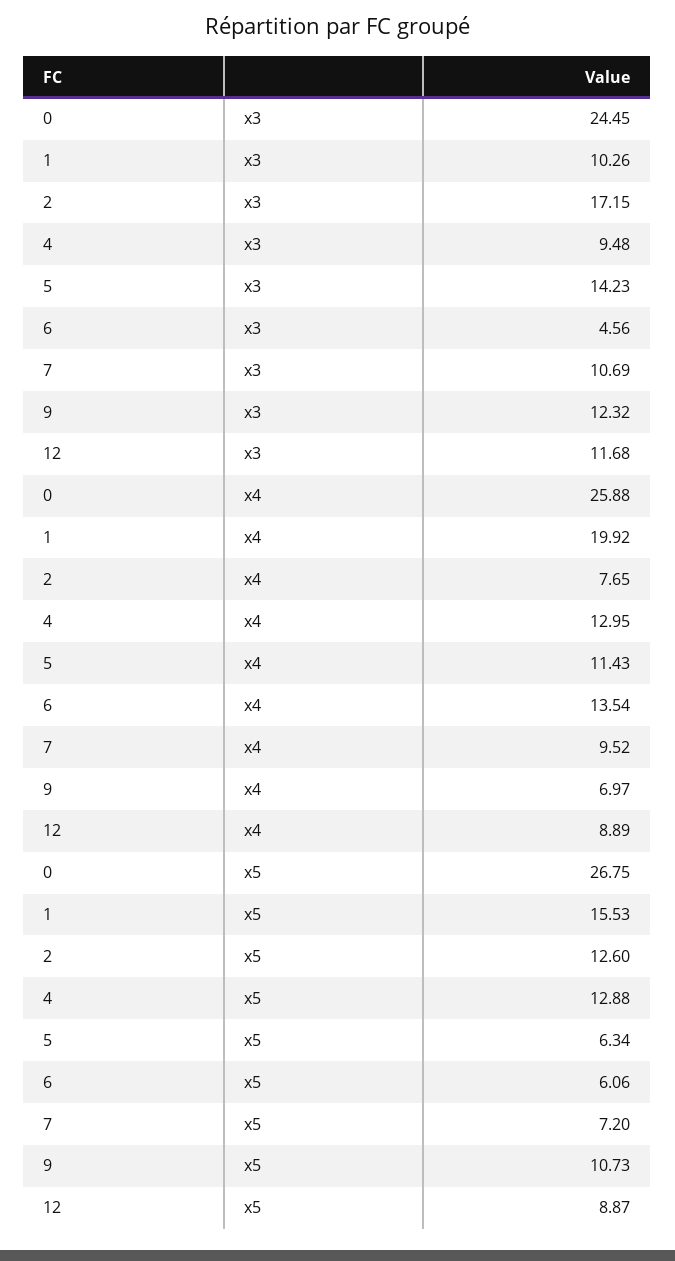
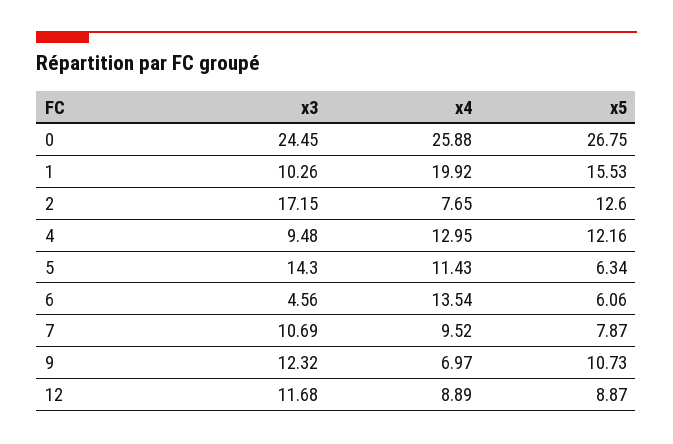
5, x3: 14.23 -> 14.3
4, x5: 12.88 -> 12.16
7, x5: 7.2 -> 7.87

